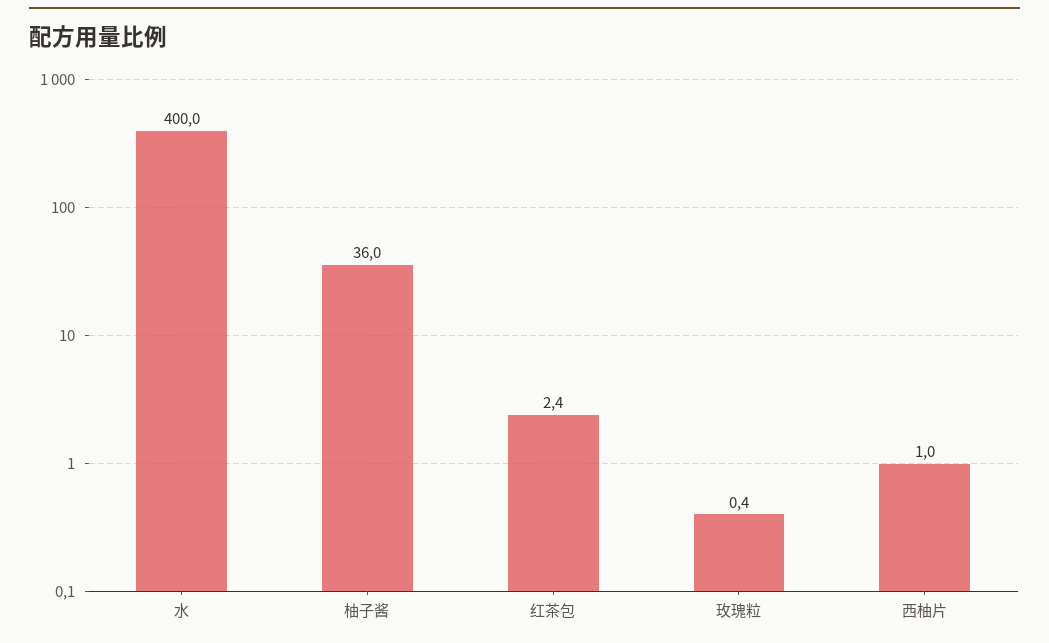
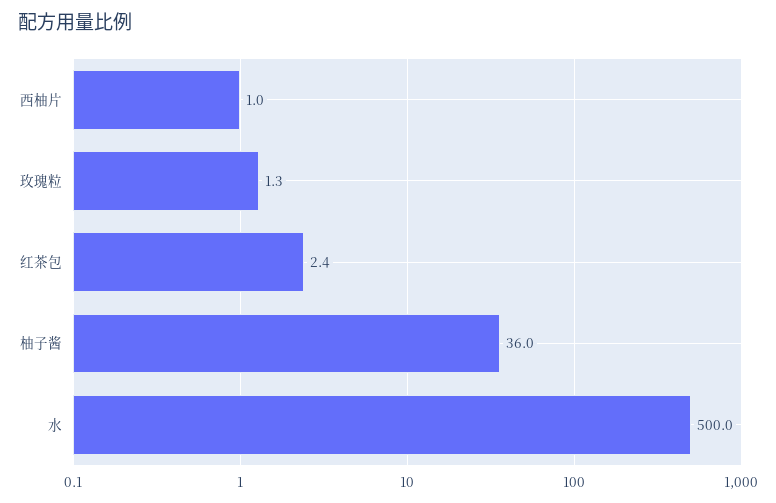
水: 400 -> 500
玫瑰粒: 0.4 -> 1.3

